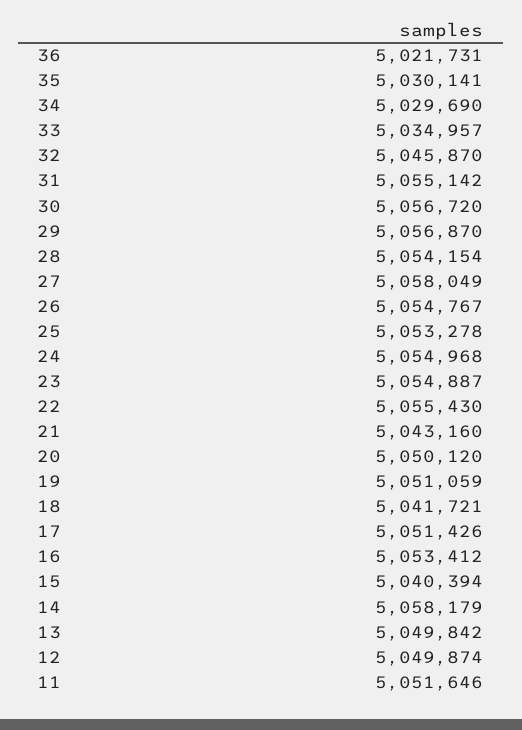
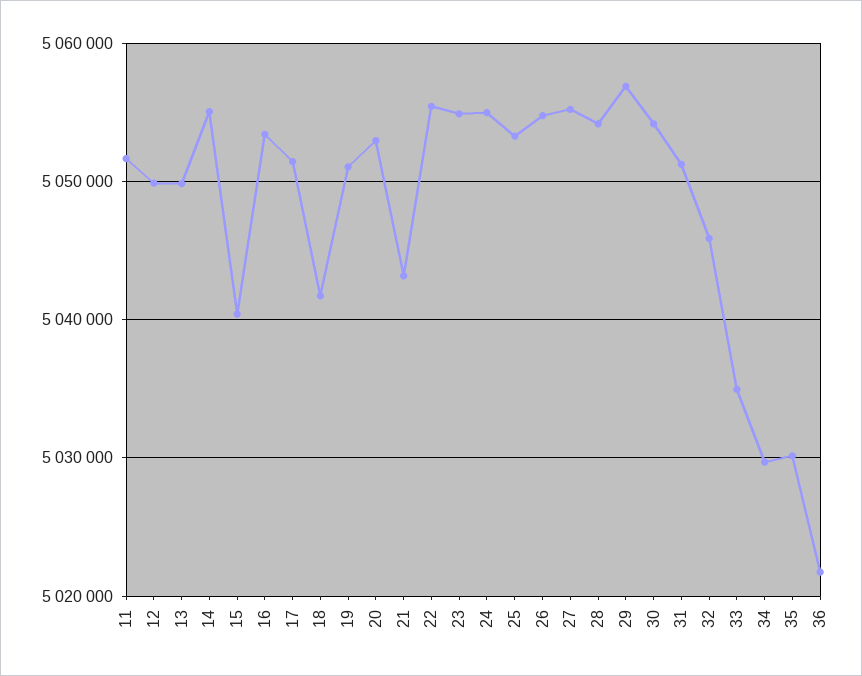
31: 5055142 -> 5051000
30: 5056720 -> 5054000
27: 5058049 -> 5055000
20: 5050120 -> 5053000
14: 5058179 -> 5055000

